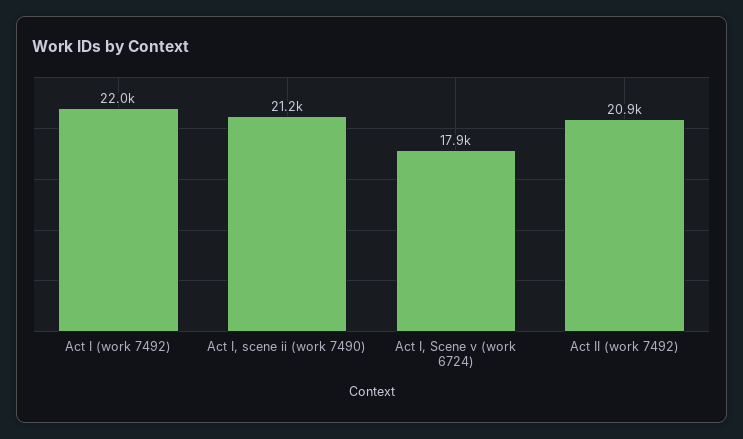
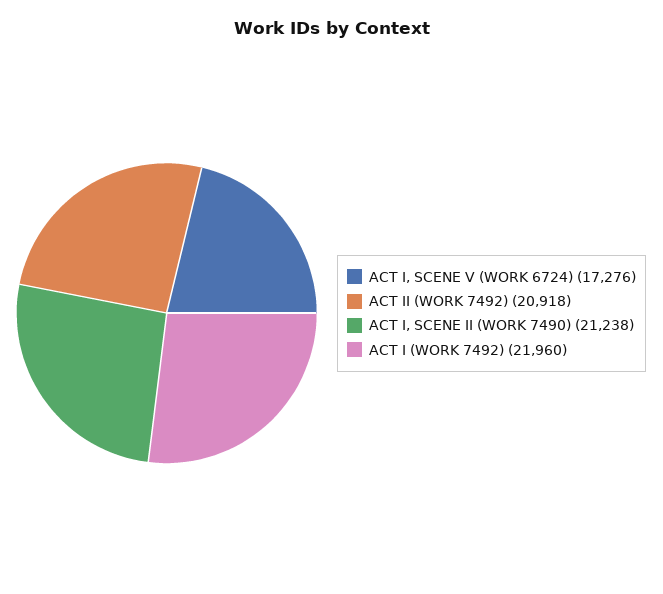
Act I, Scene v (work 6724): 17900 -> 17276

